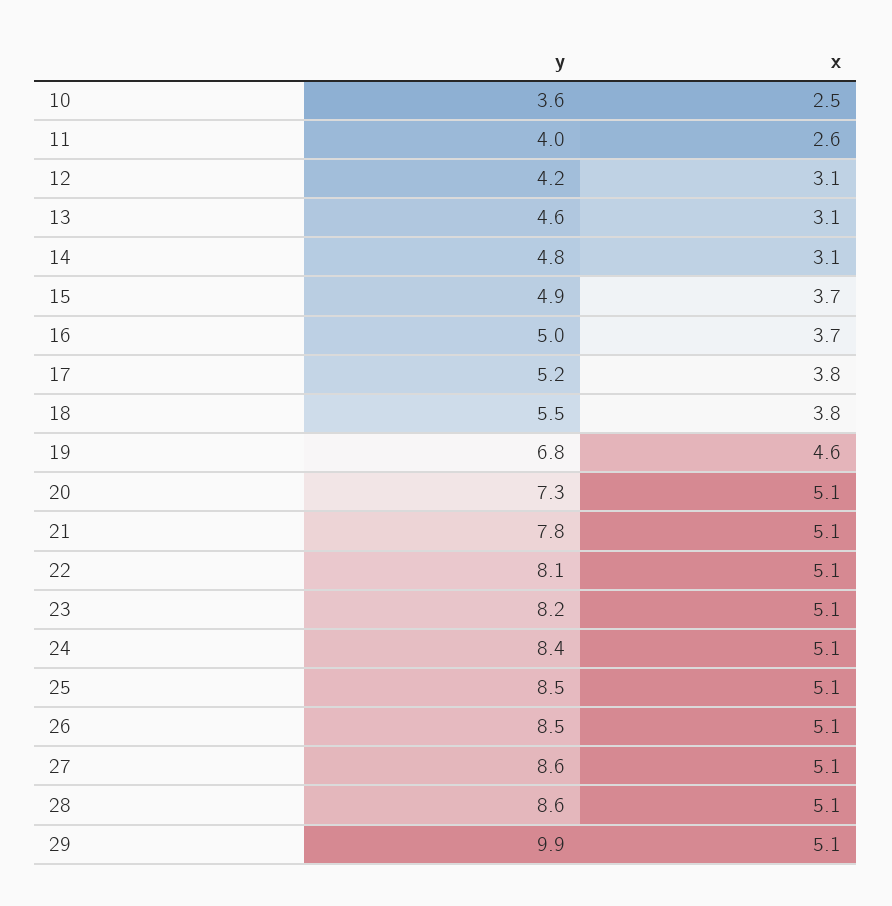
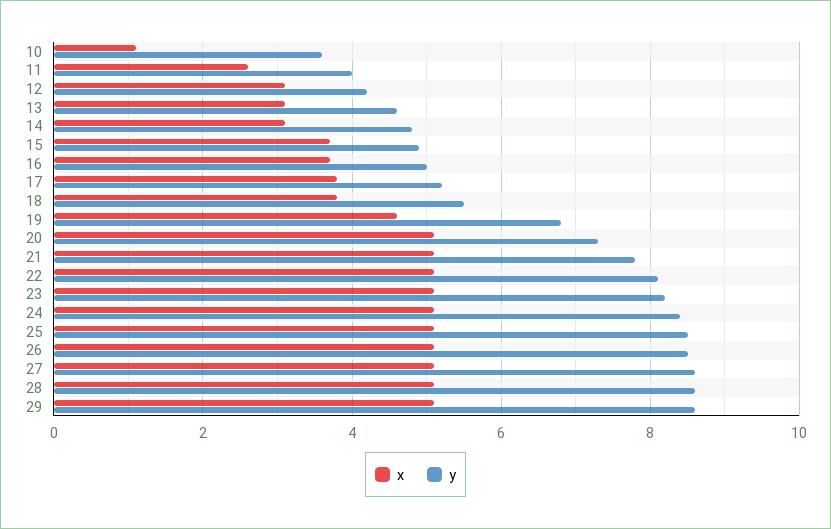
x, 10: 2.5 -> 1
y, 29: 9.9 -> 8.5

